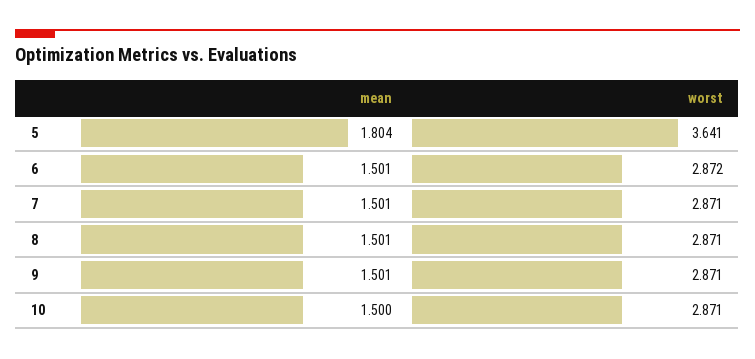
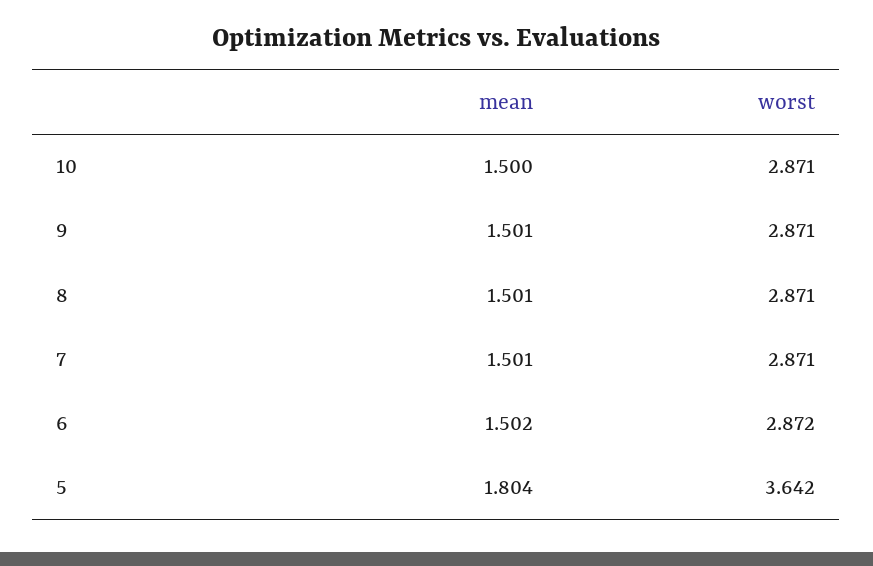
worst, 5: 3.641 -> 3.642
mean, 6: 1.501 -> 1.502

